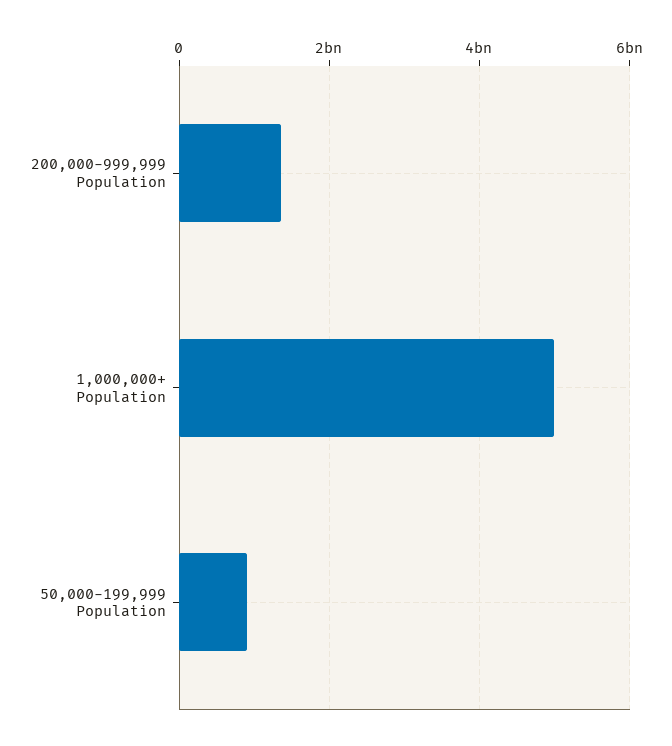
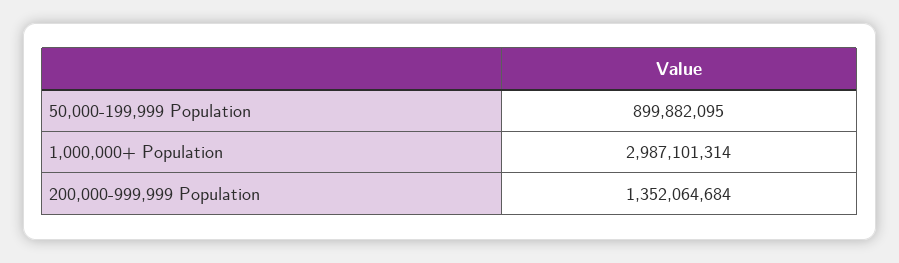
1,000,000+ Population: 5000000000 -> 2987101314

